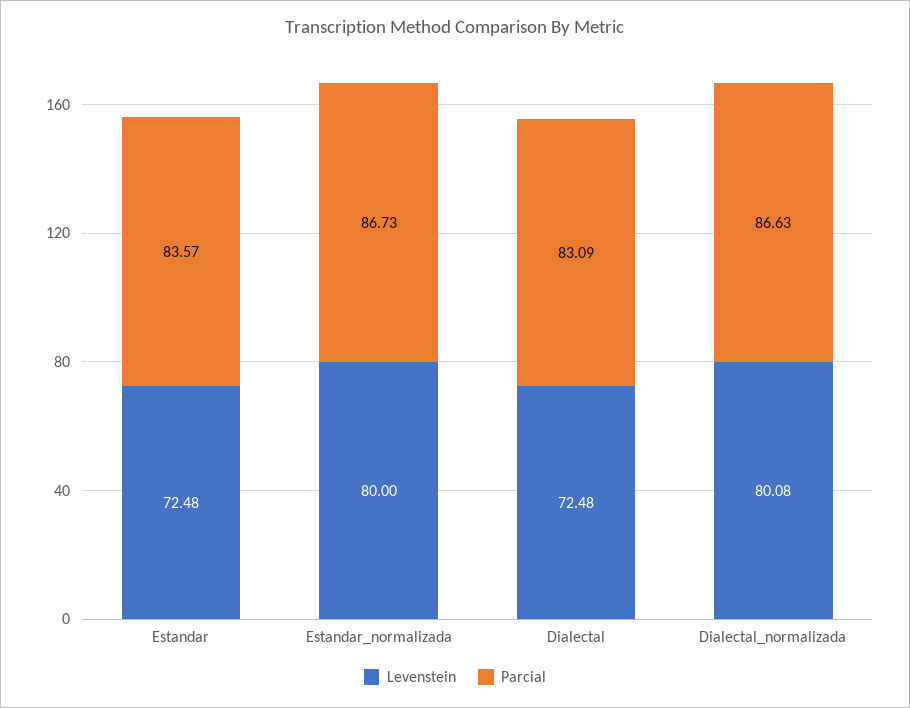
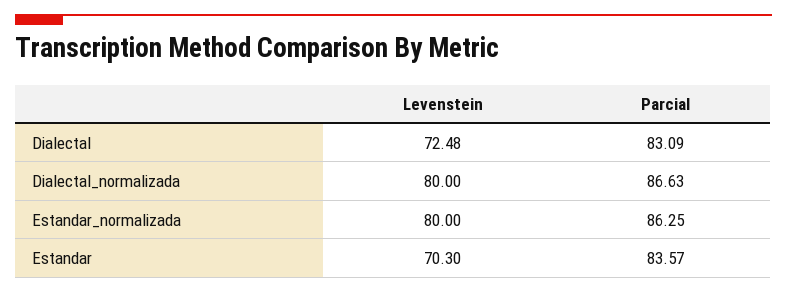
Levenstein, Estandar: 72.48 -> 70.3
Parcial, Estandar_normalizada: 86.73 -> 86.25
Levenstein, Dialectal_normalizada: 80.08 -> 80

